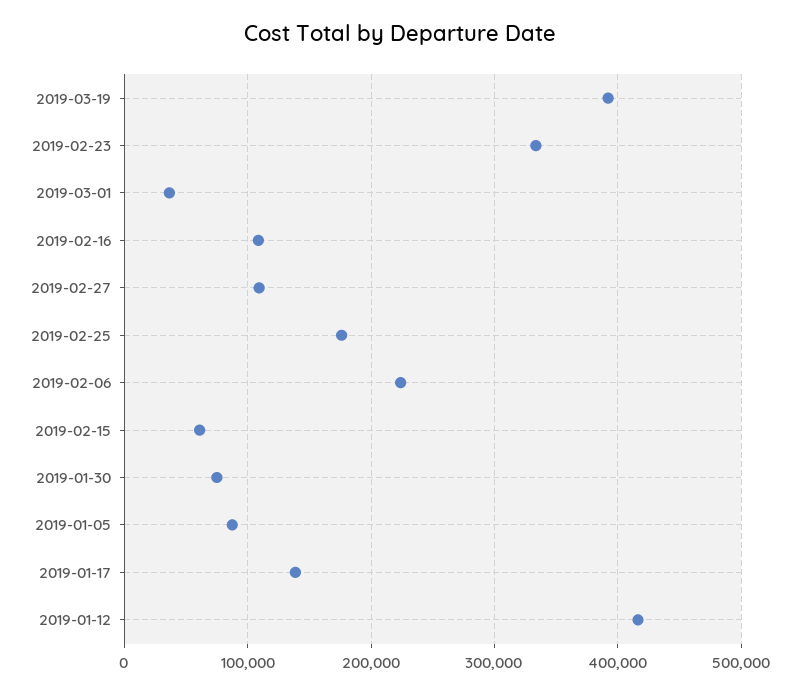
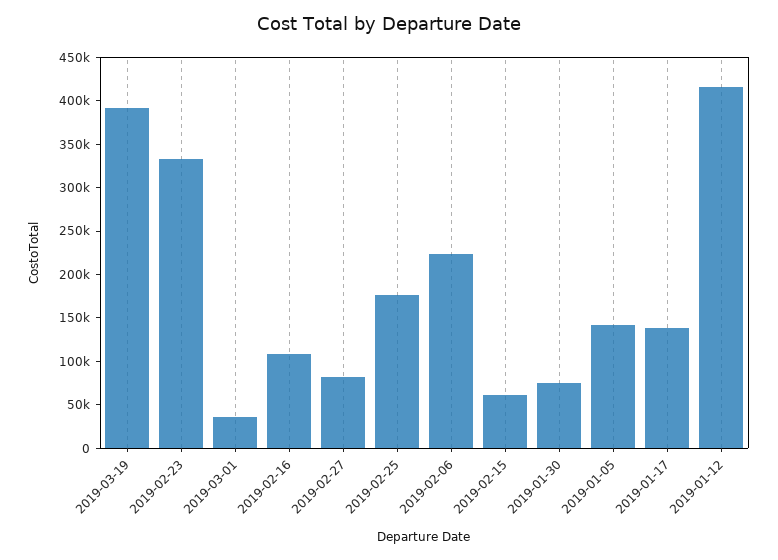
2019-02-27: 110000 -> 80000
2019-01-05: 90000 -> 140000

